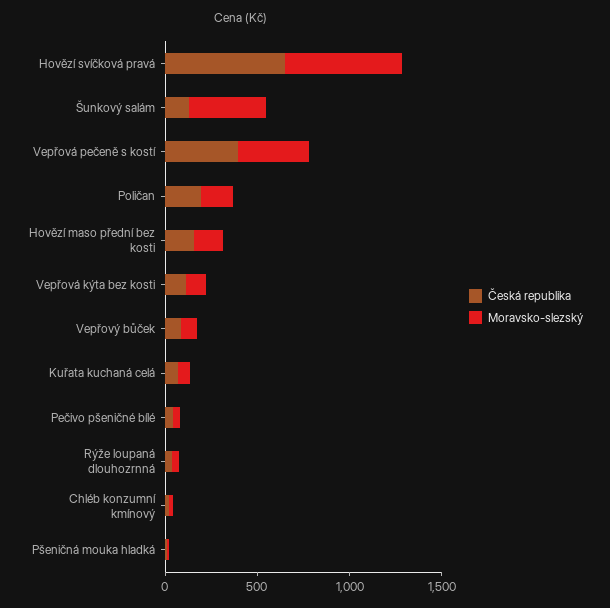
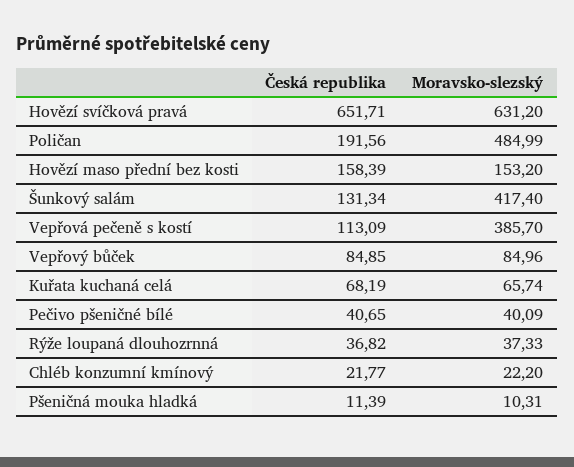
Česká republika, Vepřová pečeně s kostí: 400 -> 113.09
Moravsko-slezský, Poličan: 200 -> 484.99
Česká republika, Vepřová kýta bez kosti: 100 -> none
Moravsko-slezský, Vepřová kýta bez kosti: 100 -> none

